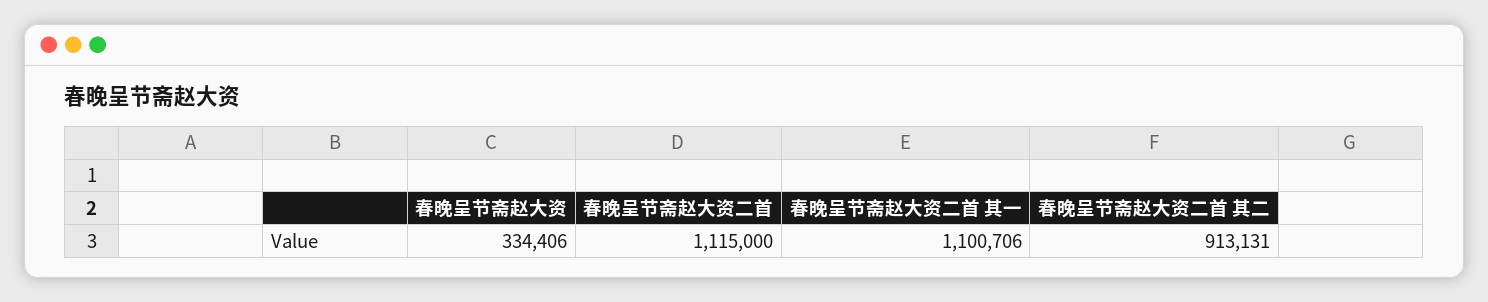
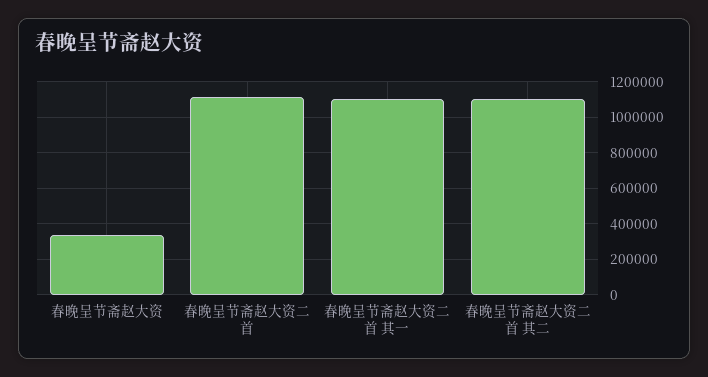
春晚呈节斋赵大资二首 其二: 913131 -> 1100000

